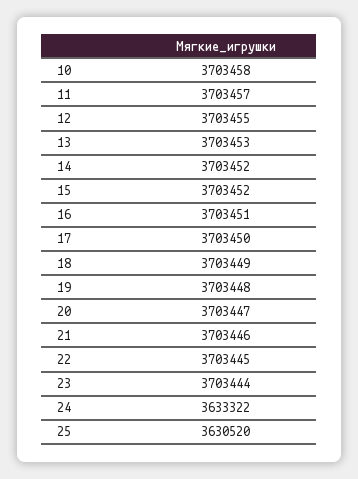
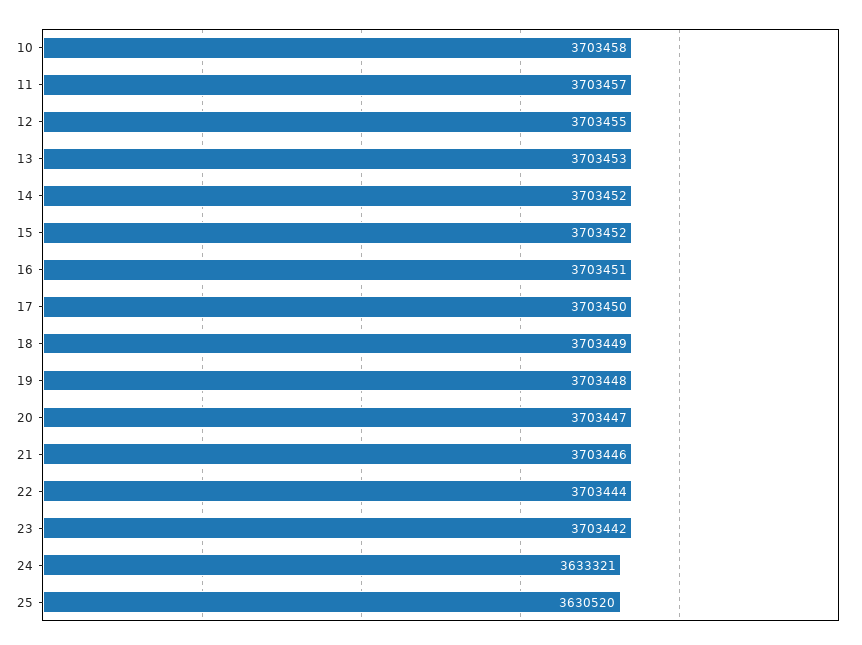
22: 3703445 -> 3703444
23: 3703444 -> 3703442
24: 3633322 -> 3633321

